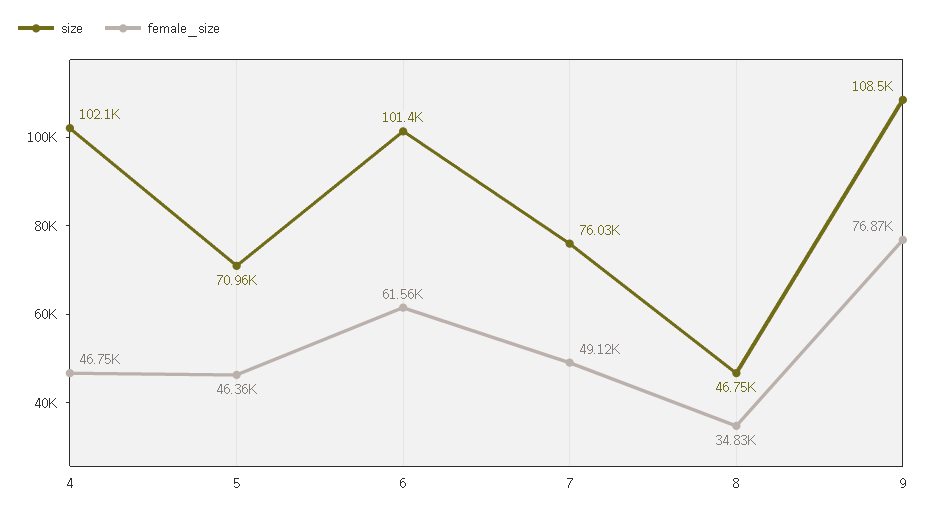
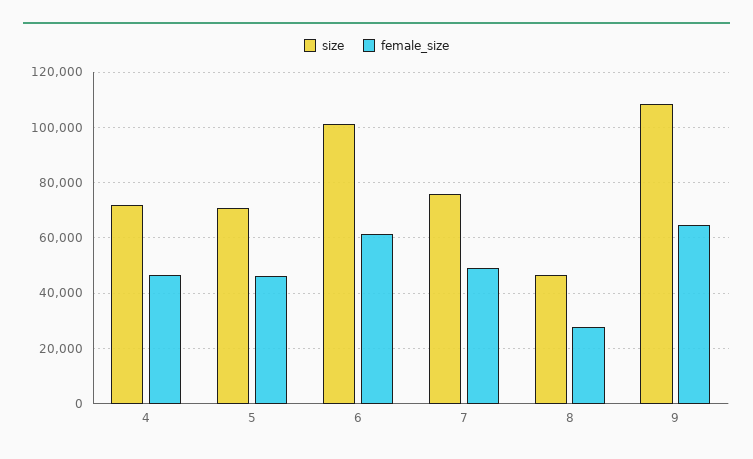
size, 4: 102100 -> 72500
female_size, 8: 34830 -> 27500
female_size, 9: 76870 -> 65000

